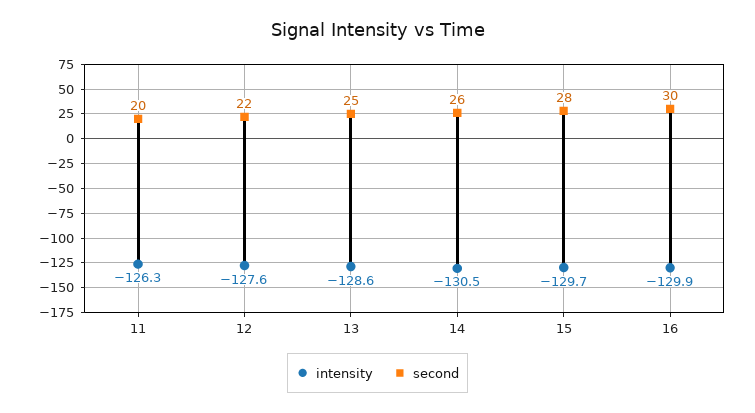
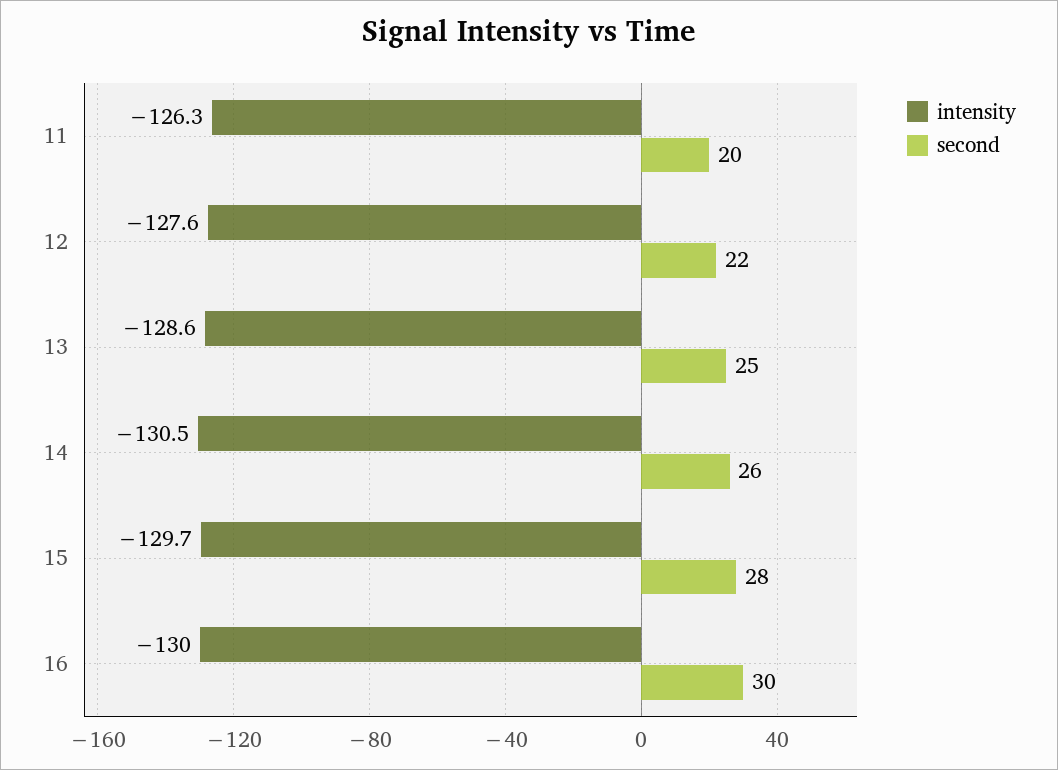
intensity, 16: -129.9 -> -130

